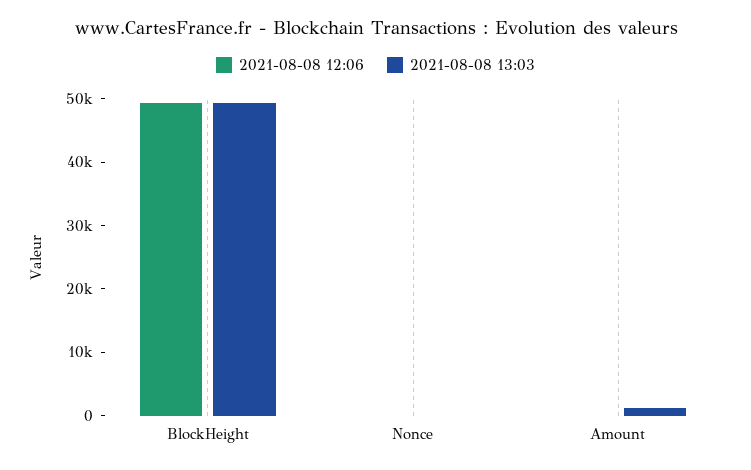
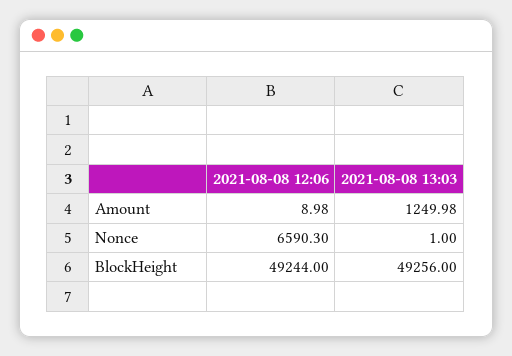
2021-08-08 12:06, Nonce: 0 -> 6590.3

